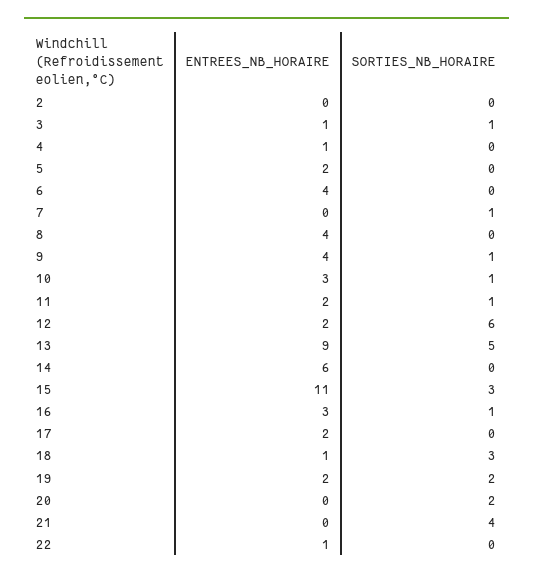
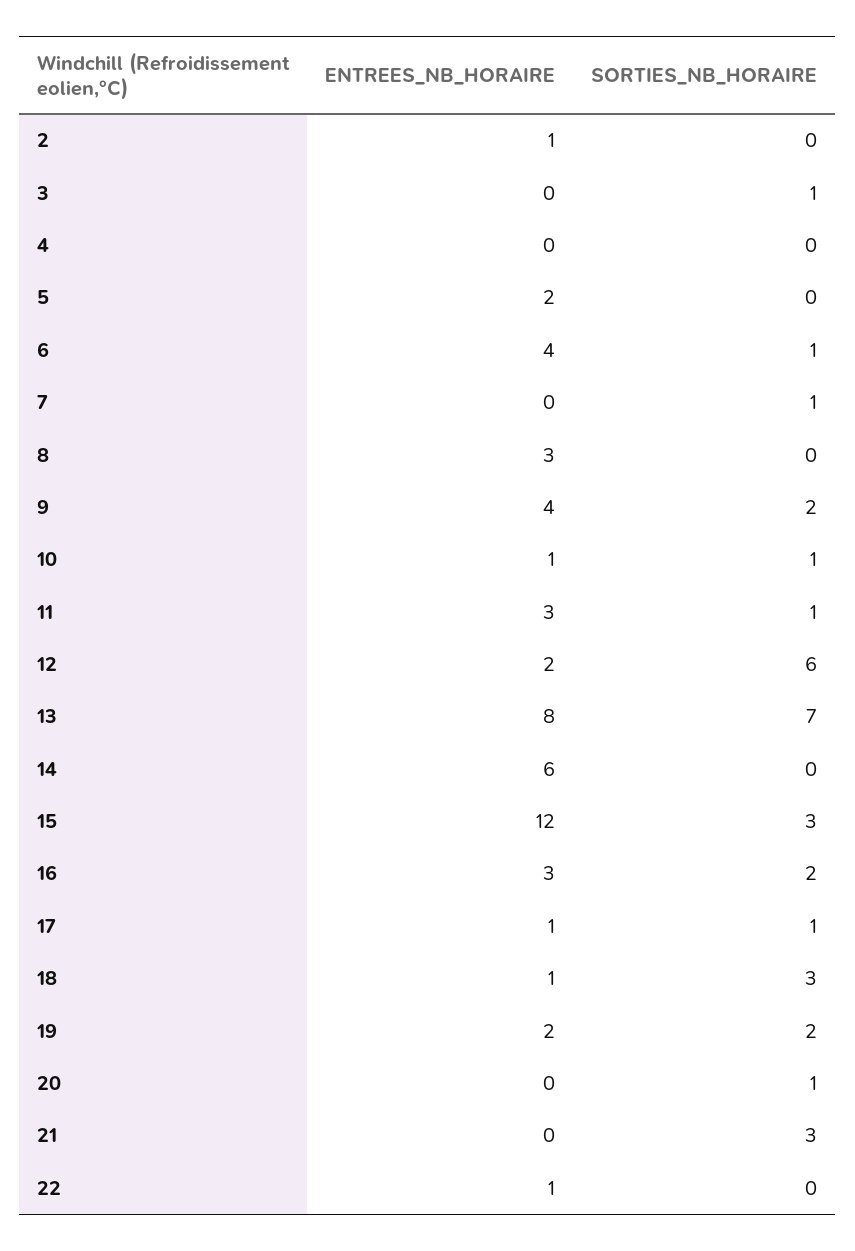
ENTREES_NB_HORAIRE, 2: 0 -> 1
ENTREES_NB_HORAIRE, 3: 1 -> 0
ENTREES_NB_HORAIRE, 4: 1 -> 0
SORTIES_NB_HORAIRE, 6: 0 -> 1
ENTREES_NB_HORAIRE, 8: 4 -> 3
SORTIES_NB_HORAIRE, 9: 1 -> 2
ENTREES_NB_HORAIRE, 10: 3 -> 1
ENTREES_NB_HORAIRE, 11: 2 -> 3
ENTREES_NB_HORAIRE, 13: 9 -> 8
SORTIES_NB_HORAIRE, 13: 5 -> 7
ENTREES_NB_HORAIRE, 15: 11 -> 12
SORTIES_NB_HORAIRE, 16: 1 -> 2
ENTREES_NB_HORAIRE, 17: 2 -> 1
SORTIES_NB_HORAIRE, 17: 0 -> 1
SORTIES_NB_HORAIRE, 20: 2 -> 1
SORTIES_NB_HORAIRE, 21: 4 -> 3

